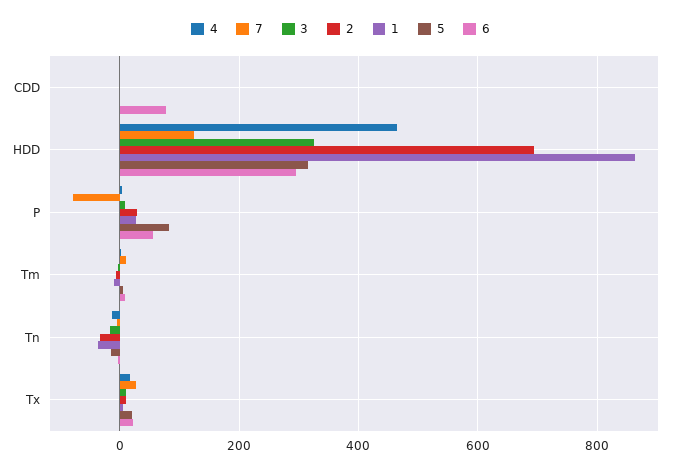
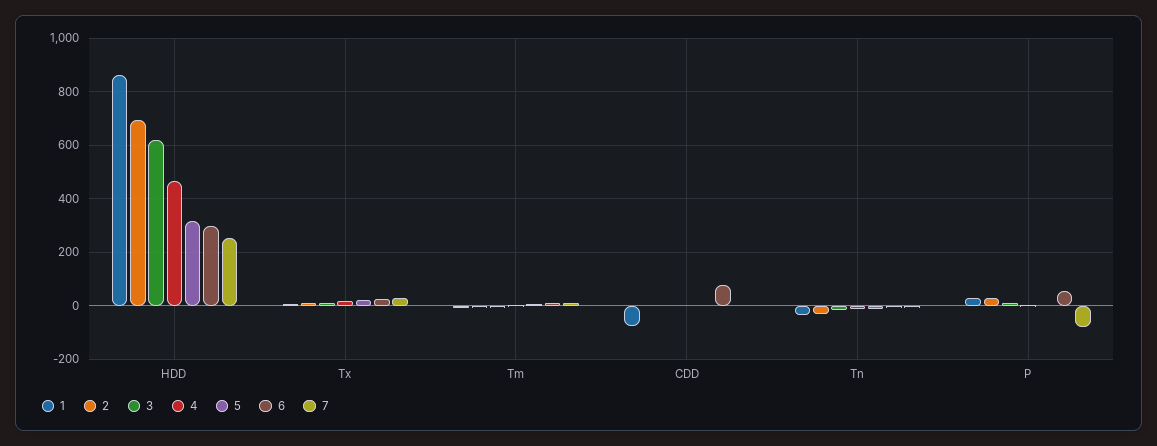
1, CDD: 0 -> -75
7, HDD: 120 -> 250
3, HDD: 320 -> 625
5, P: 80 -> 0

